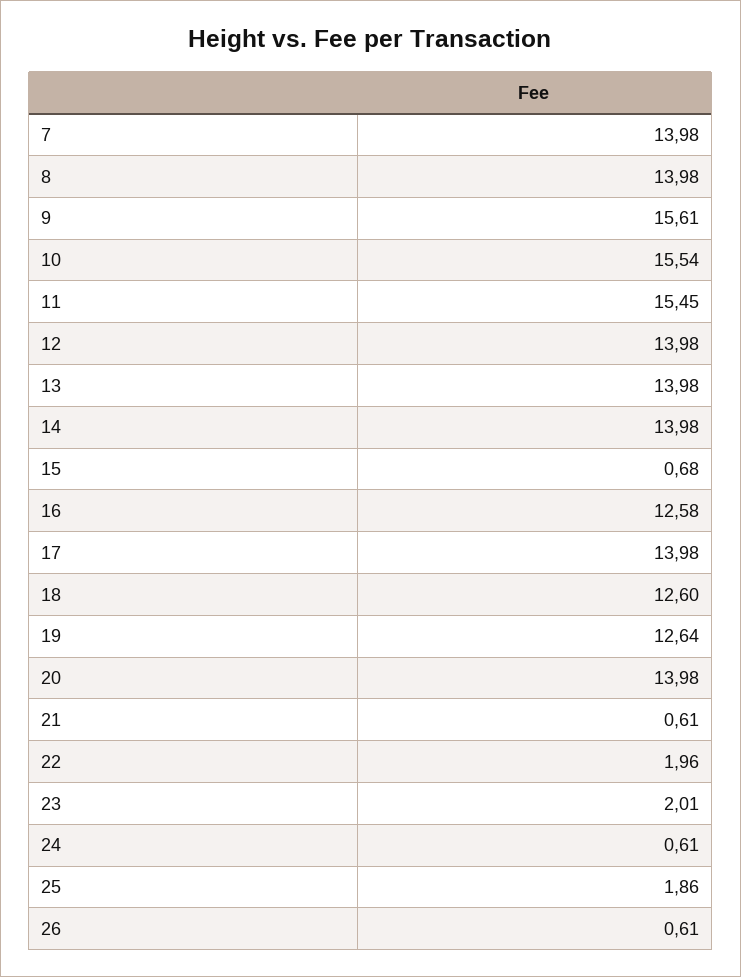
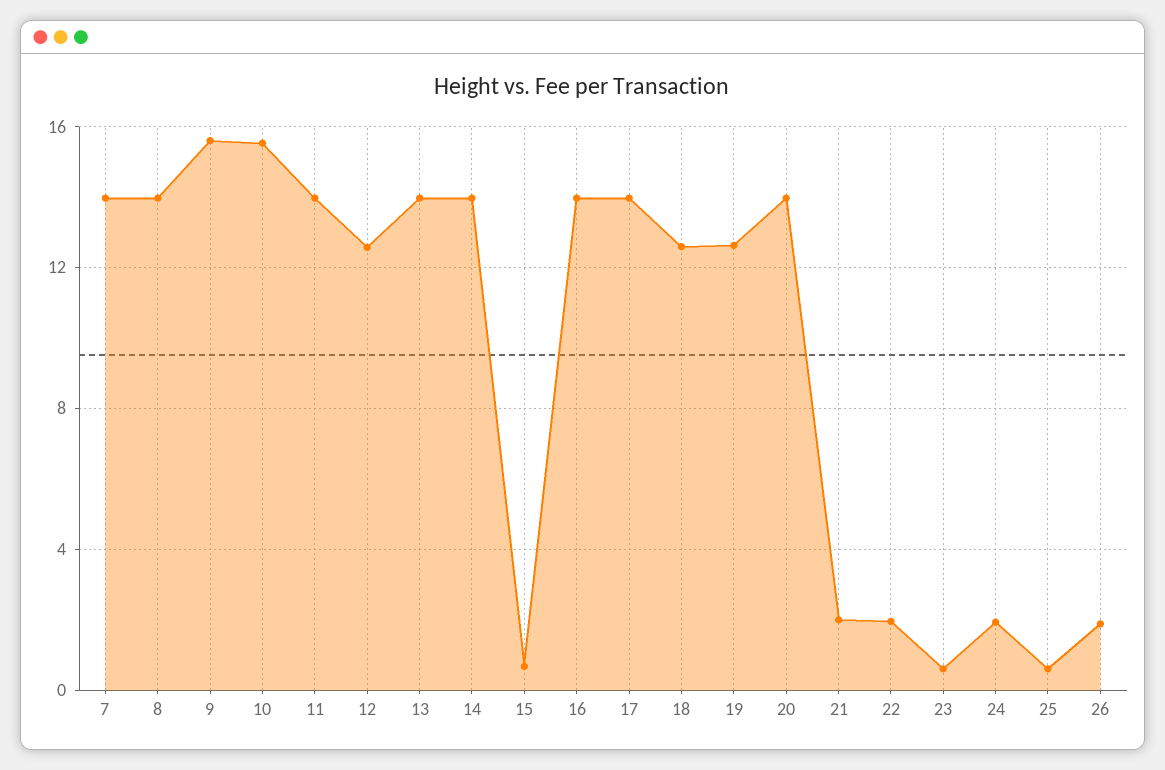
11: 15.45 -> 14
12: 13.98 -> 12.5
16: 12.58 -> 14
21: 0.61 -> 2
23: 2.01 -> 0.5
24: 0.61 -> 2
25: 1.86 -> 0.5
26: 0.61 -> 2

